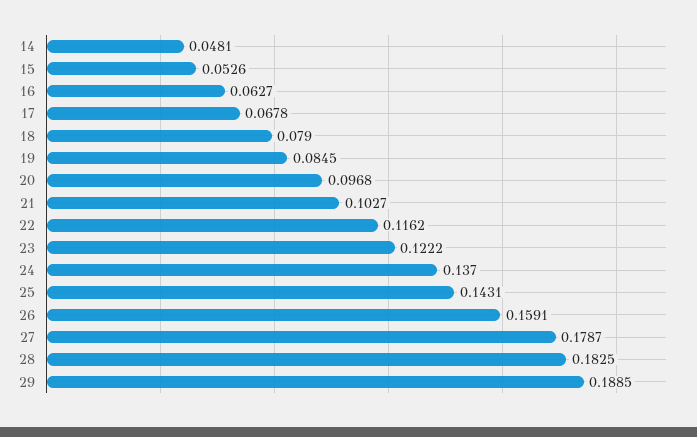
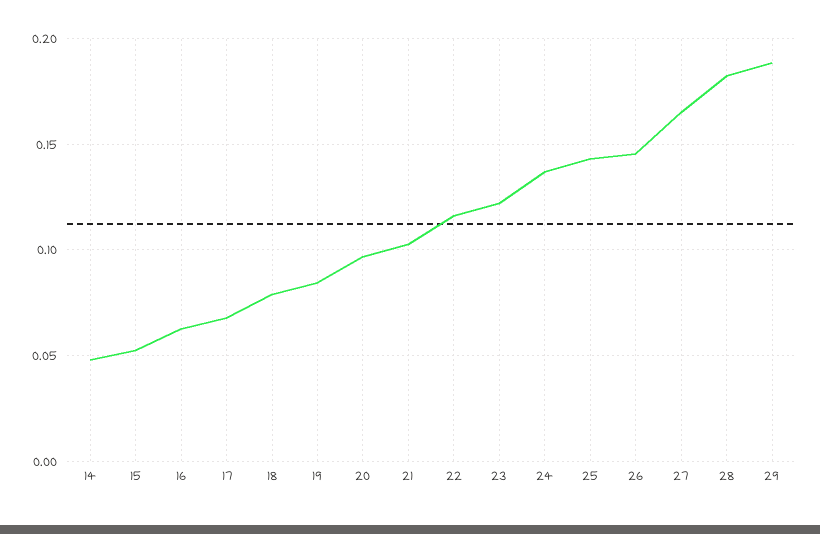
26: 0.1591 -> 0.145
27: 0.1787 -> 0.165

